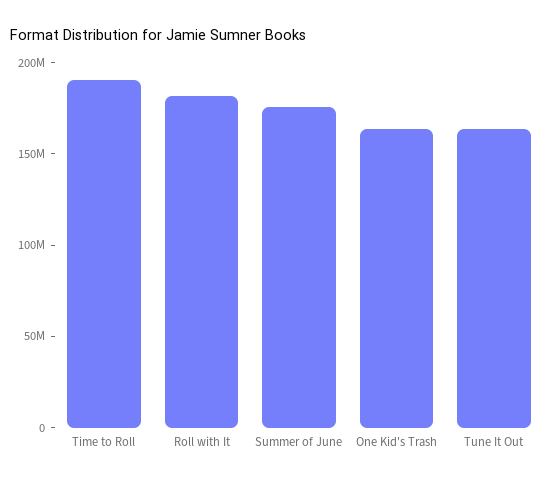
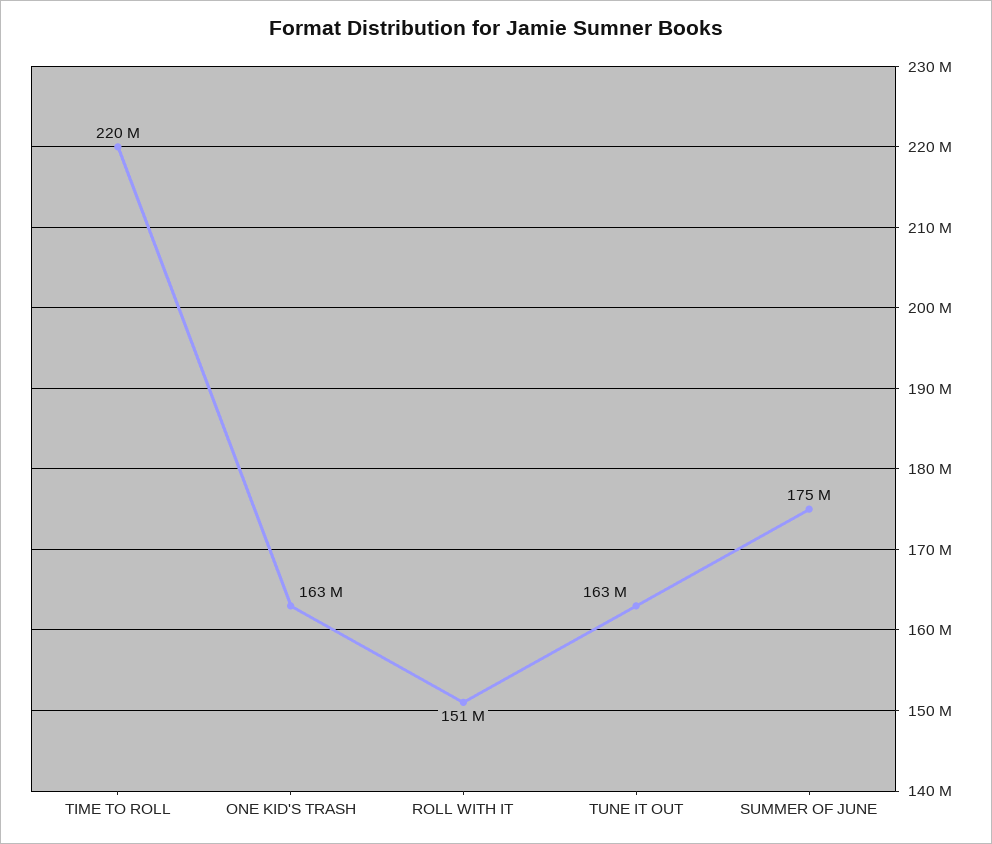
Time to Roll: 190000000 -> 220000000
Roll with It: 180000000 -> 151000000

